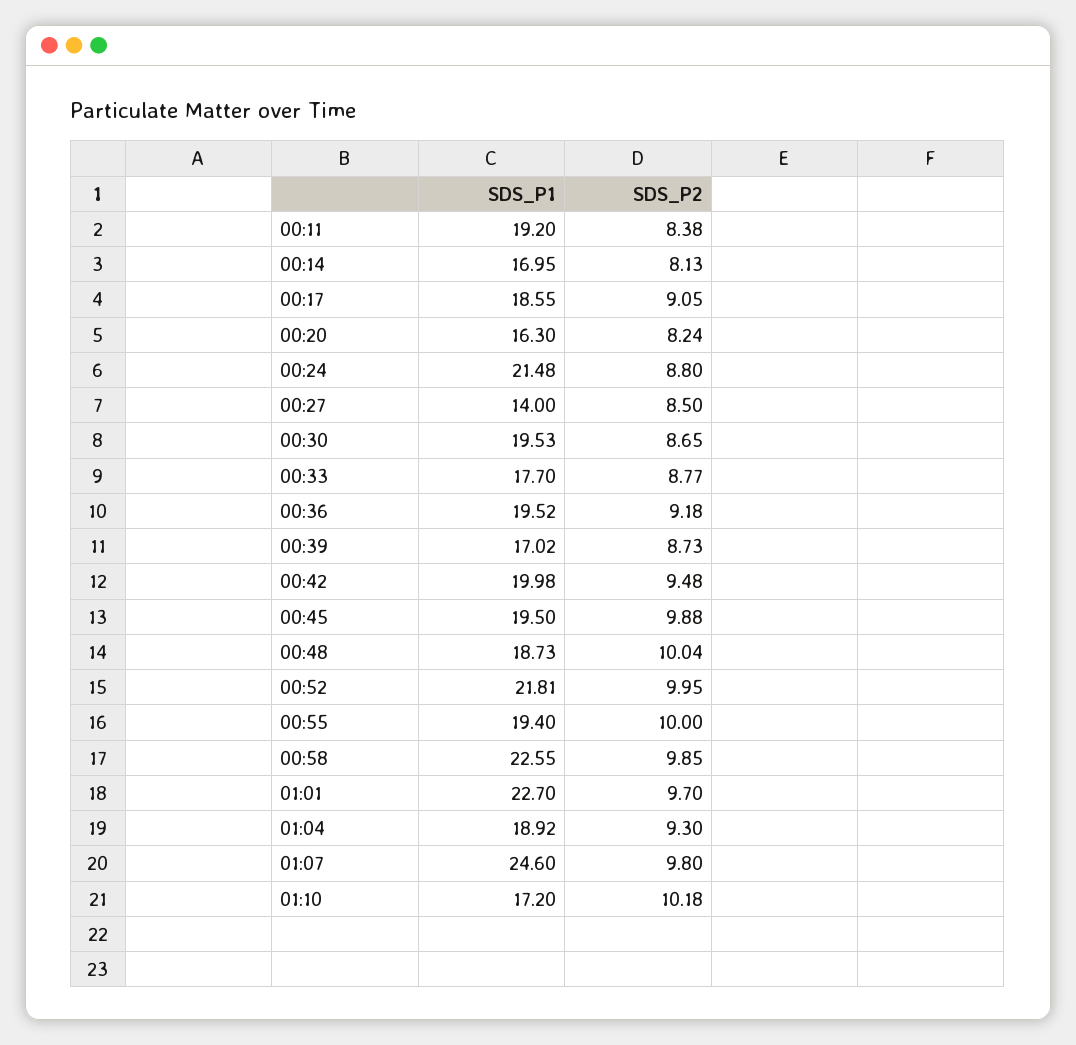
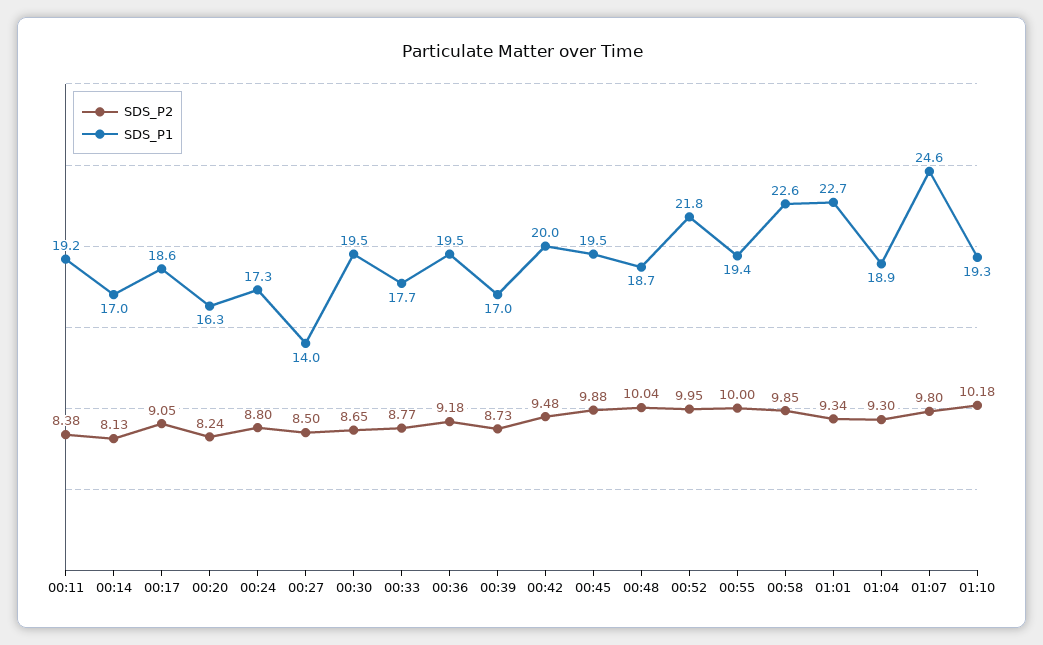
SDS_P1, 00:24: 21.48 -> 17.3
SDS_P2, 01:01: 9.7 -> 9.34
SDS_P1, 01:10: 17.2 -> 19.3

